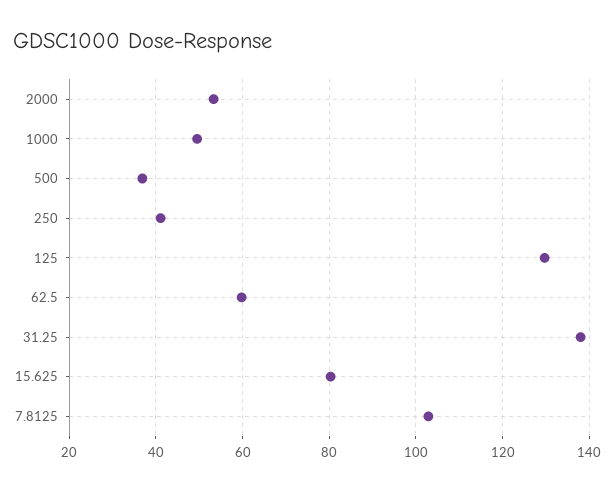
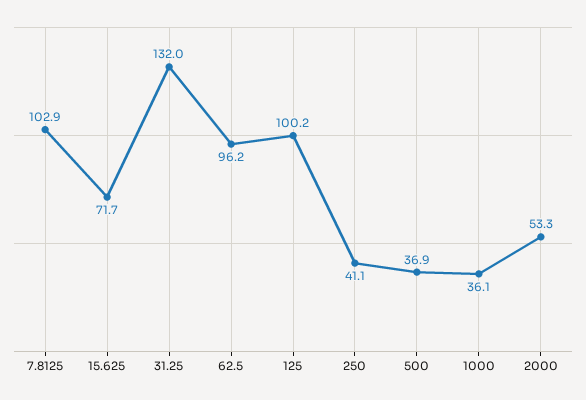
1000: 50 -> 36.1
125: 130 -> 100.2
62.5: 60 -> 96.2
31.25: 138 -> 132
15.625: 80 -> 71.7

